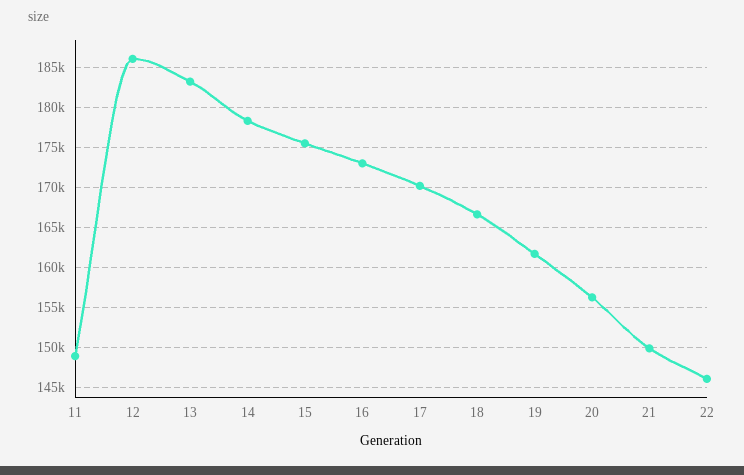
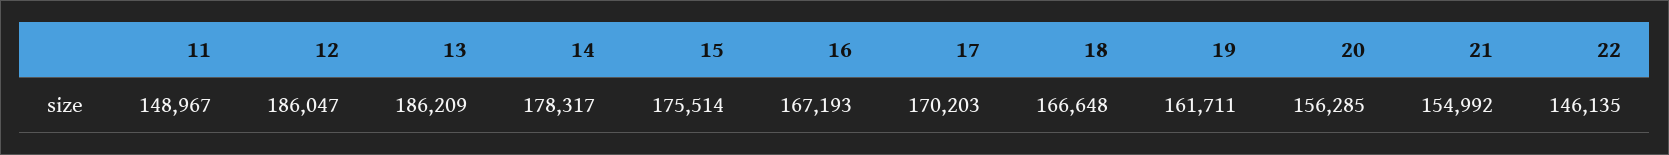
13: 183000 -> 186209
16: 173000 -> 167193
21: 150000 -> 154992

